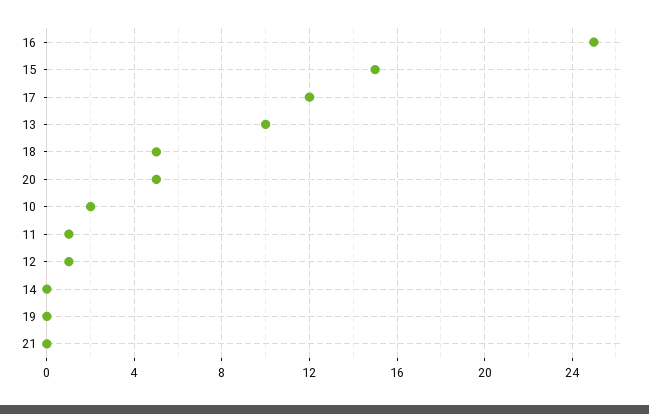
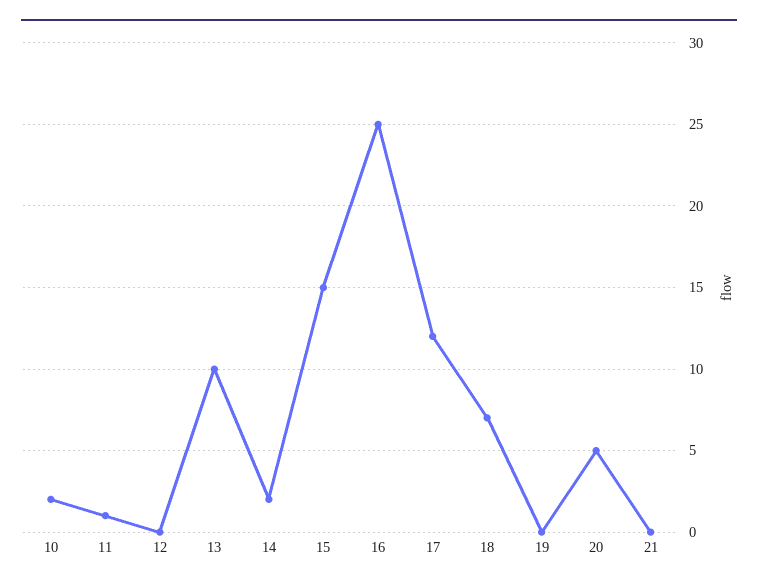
18: 5 -> 7
12: 1 -> 0
14: 0 -> 2

